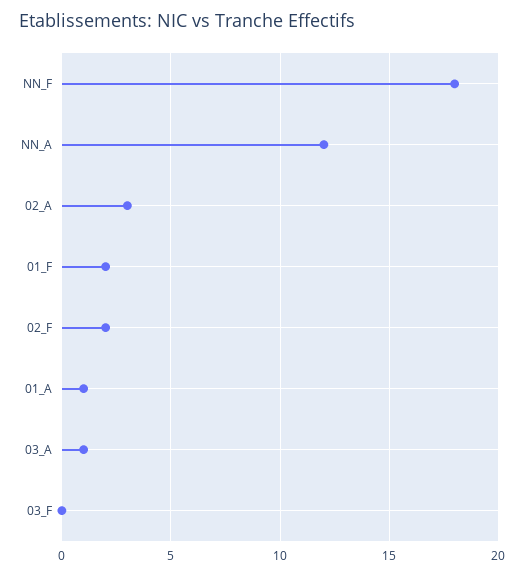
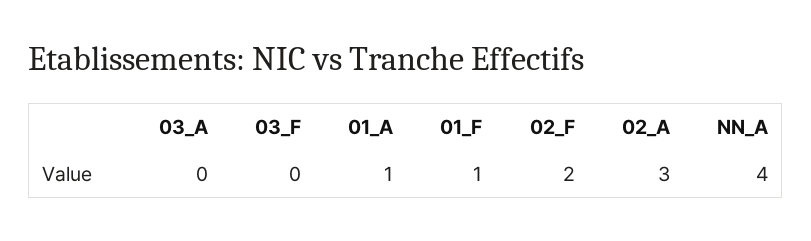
NN_F: 18 -> none
NN_A: 12 -> 4
01_F: 2 -> 1
03_A: 1 -> 0

